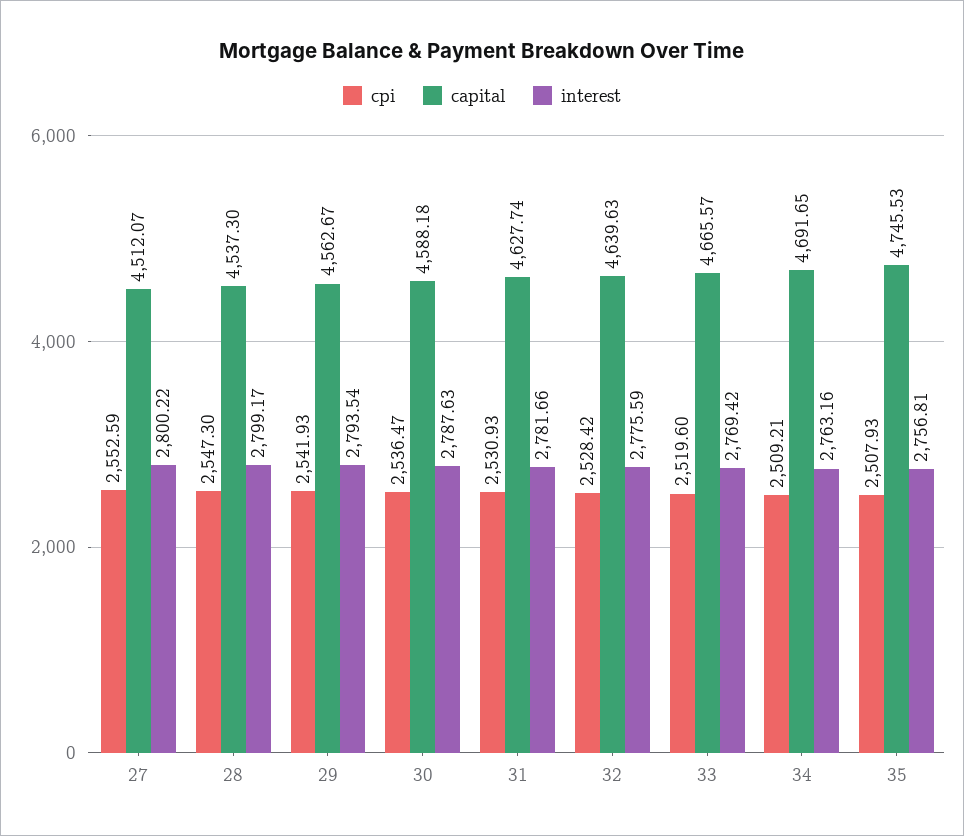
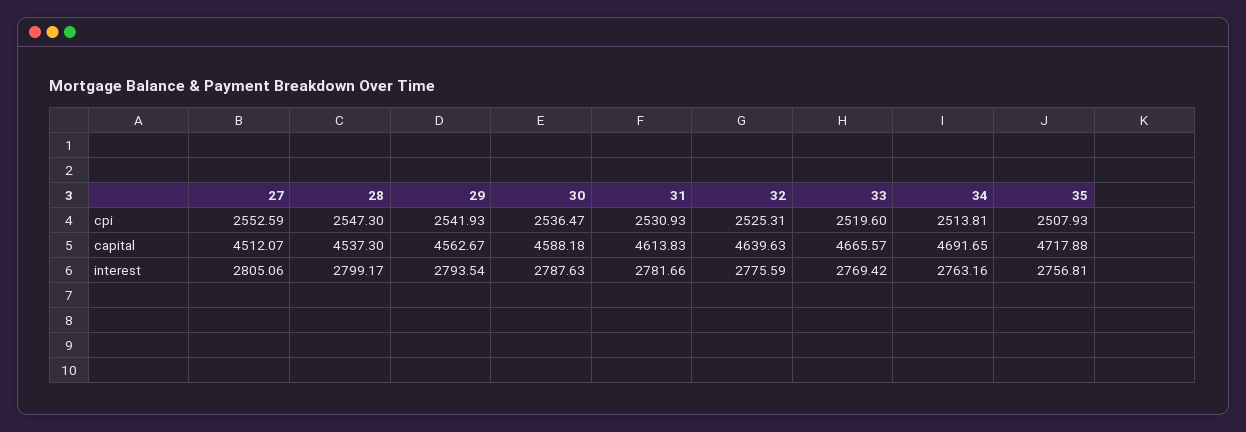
interest, 27: 2800.22 -> 2805.06
capital, 31: 4627.74 -> 4613.83
cpi, 32: 2528.42 -> 2525.31
cpi, 34: 2509.21 -> 2513.81
capital, 35: 4745.53 -> 4717.88

